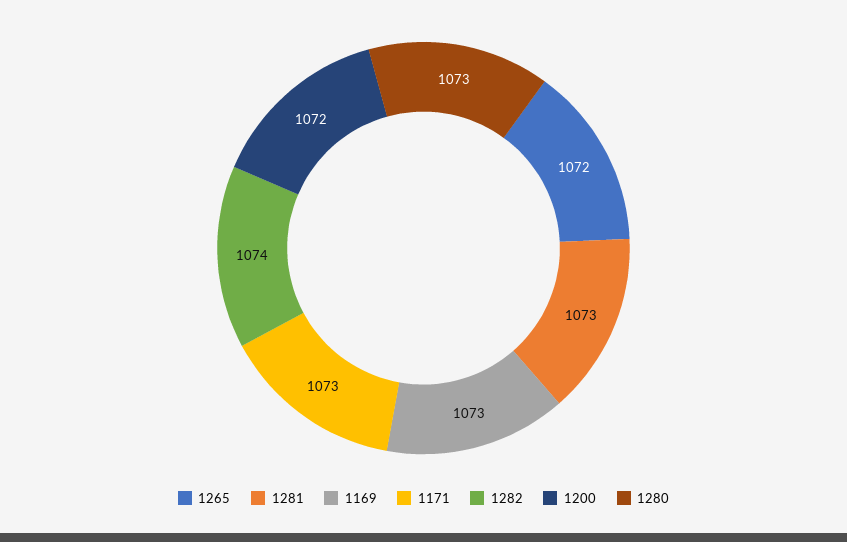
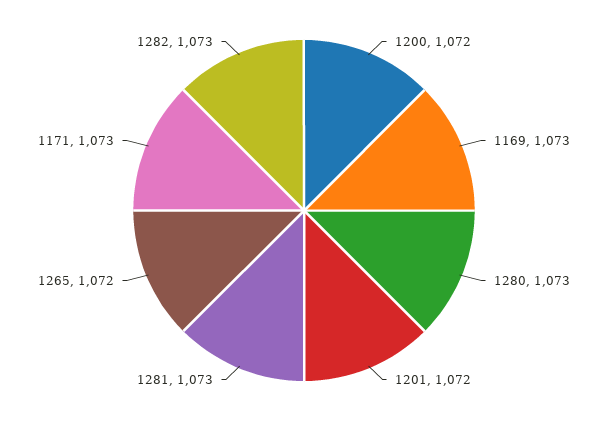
1282: 1074 -> 1073
1201: none -> 1072

